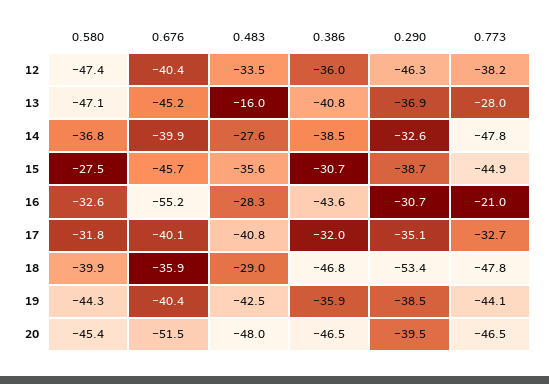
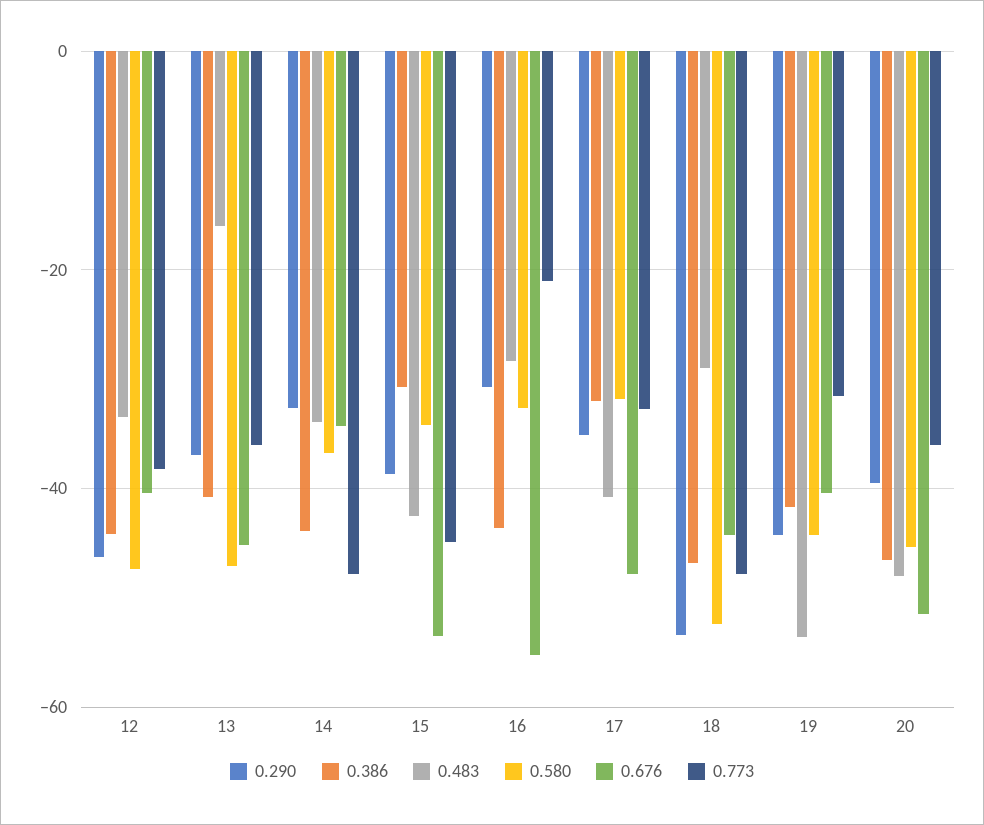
0.386, 12: -36 -> -44
0.773, 13: -28 -> -36
0.676, 14: -39.9 -> -34
0.483, 14: -27.6 -> -34
0.386, 14: -38.5 -> -44
0.580, 15: -27.5 -> -34
0.676, 15: -45.7 -> -54
0.483, 15: -35.6 -> -42
0.676, 17: -40.1 -> -48
0.580, 18: -39.9 -> -52
0.676, 18: -35.9 -> -44
0.483, 19: -42.5 -> -54
0.386, 19: -35.9 -> -42
0.290, 19: -38.5 -> -44
0.773, 19: -44.1 -> -32
0.773, 20: -46.5 -> -36

